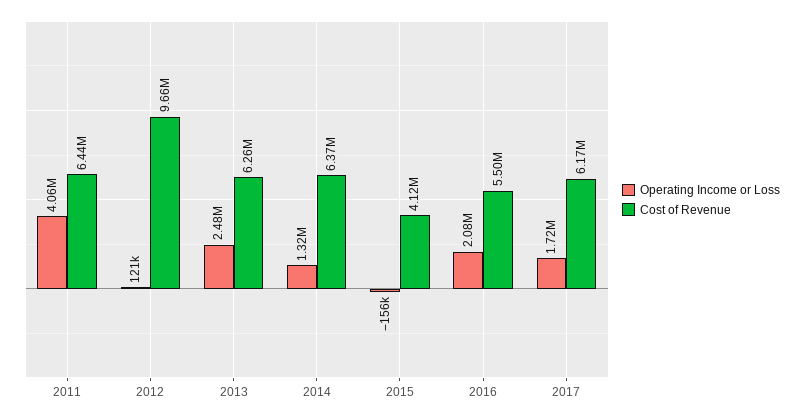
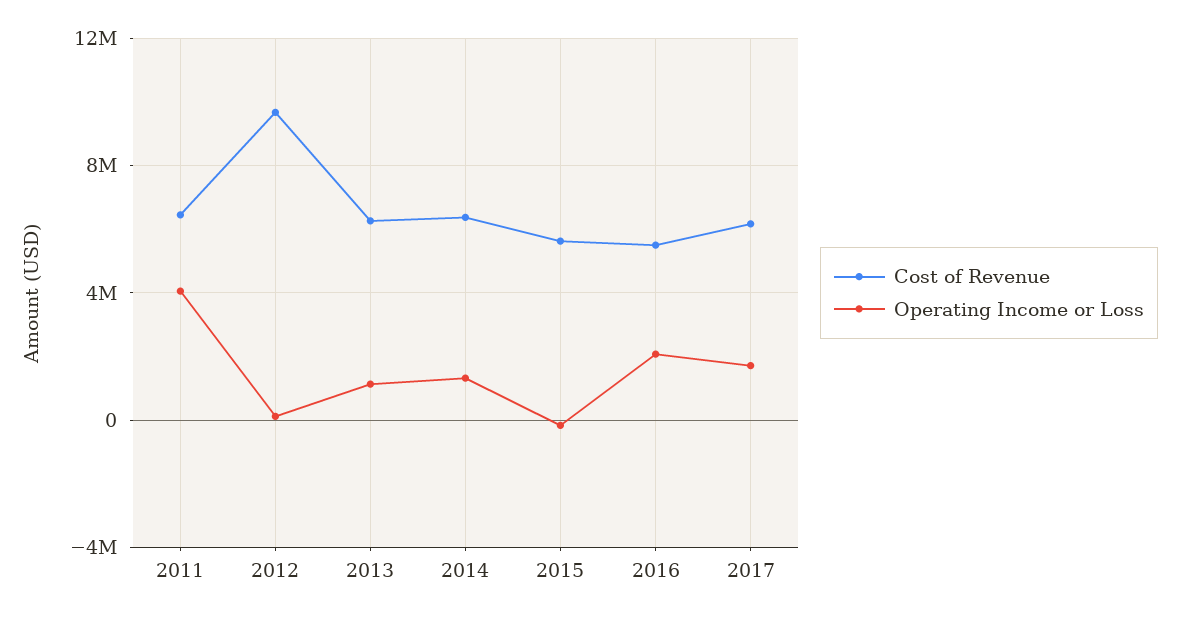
Operating Income or Loss, 2013: 2480000 -> 1000000
Cost of Revenue, 2015: 4120000 -> 5500000

